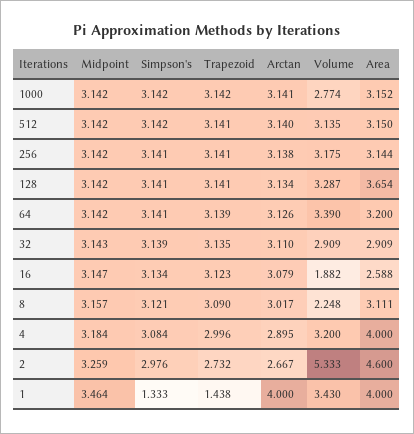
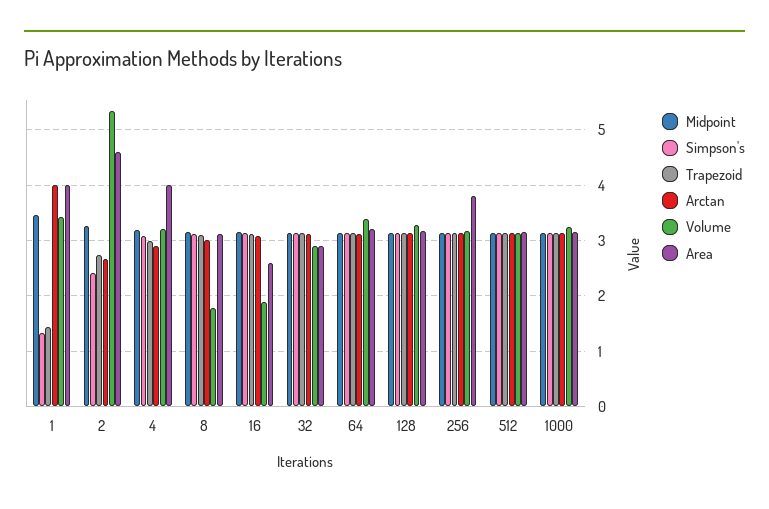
Volume, 1000: 2.774 -> 3.2
Area, 256: 3.144 -> 3.8
Area, 128: 3.654 -> 3.2
Volume, 8: 2.248 -> 1.8
Simpson's, 2: 2.976 -> 2.4

